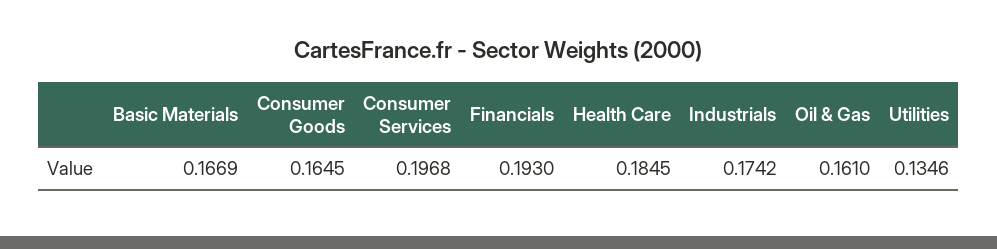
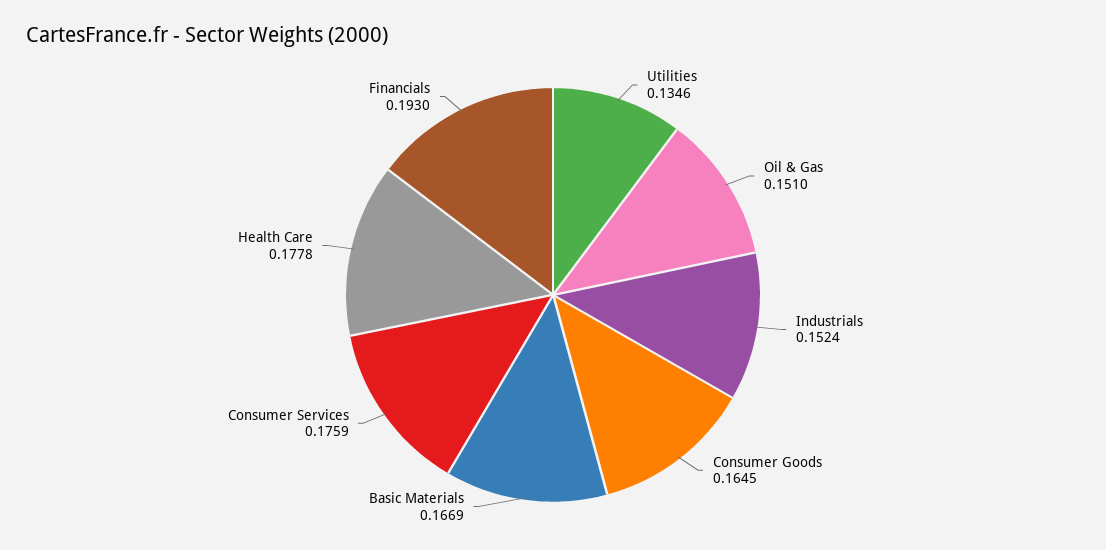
Consumer Services: 0.1968 -> 0.1759
Health Care: 0.1845 -> 0.1778
Industrials: 0.1742 -> 0.1524
Oil & Gas: 0.161 -> 0.151

